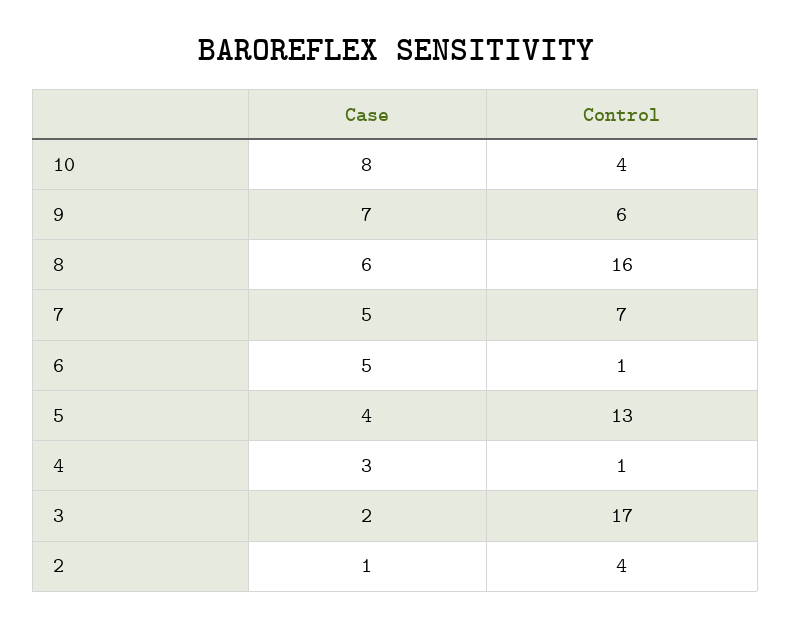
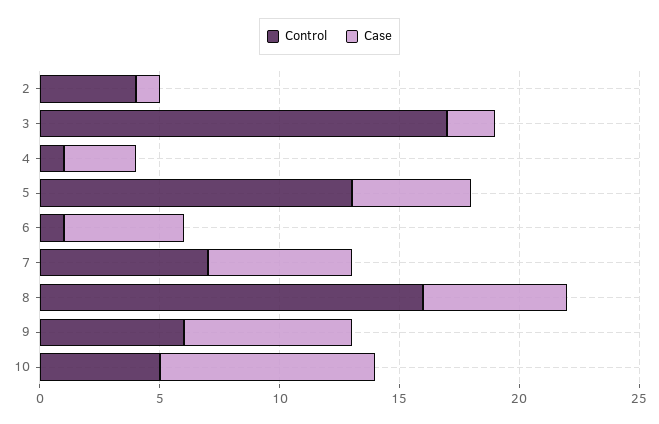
Case, 10: 8 -> 9
Control, 10: 4 -> 5
Case, 7: 5 -> 6
Case, 5: 4 -> 5

